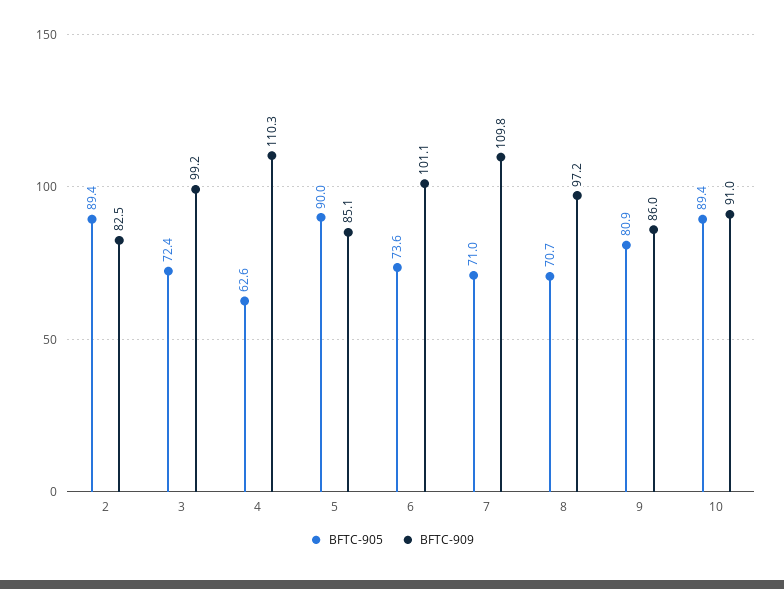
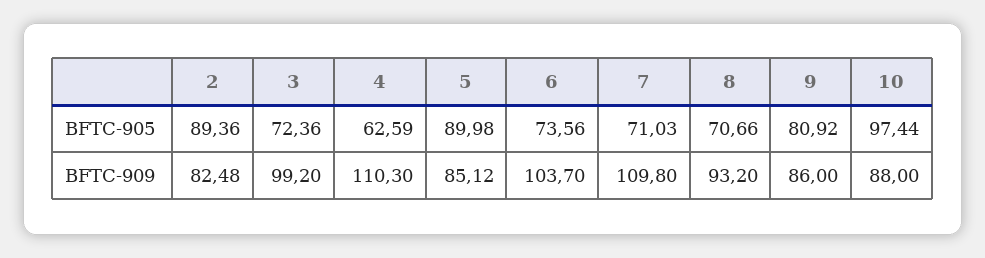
BFTC-909, 6: 101.1 -> 103.7
BFTC-909, 8: 97.2 -> 93.2
BFTC-905, 10: 89.4 -> 97.44
BFTC-909, 10: 91 -> 88

